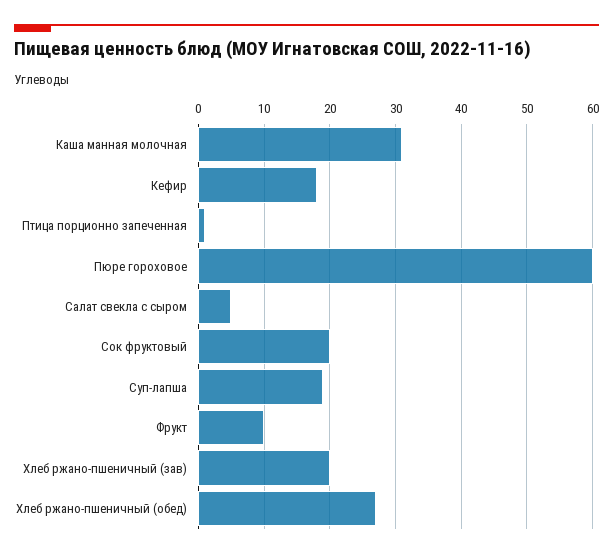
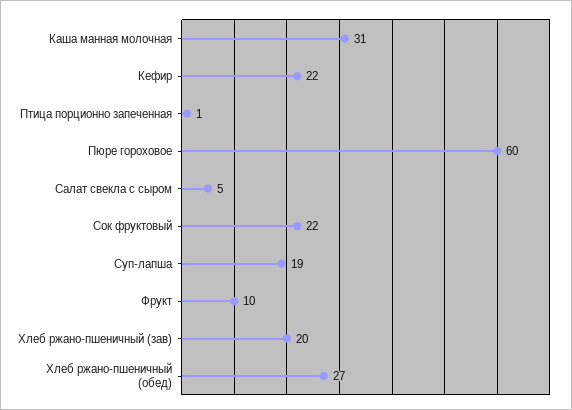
Кефир: 18 -> 22
Сок фруктовый: 20 -> 22

